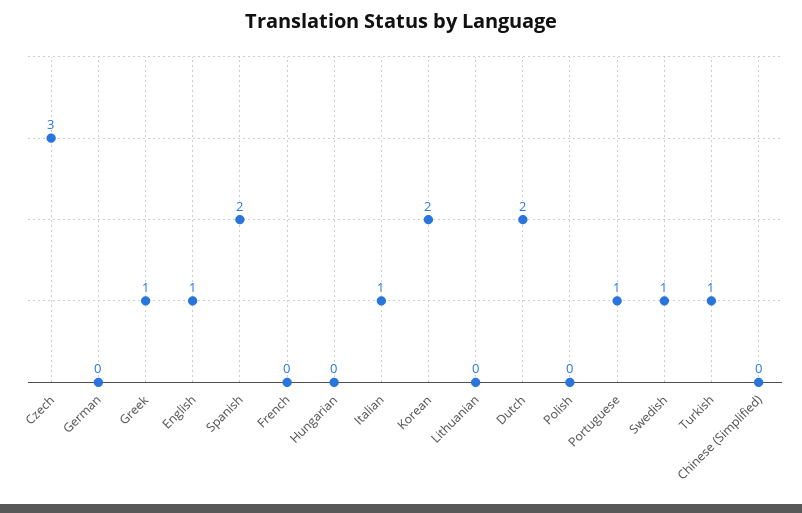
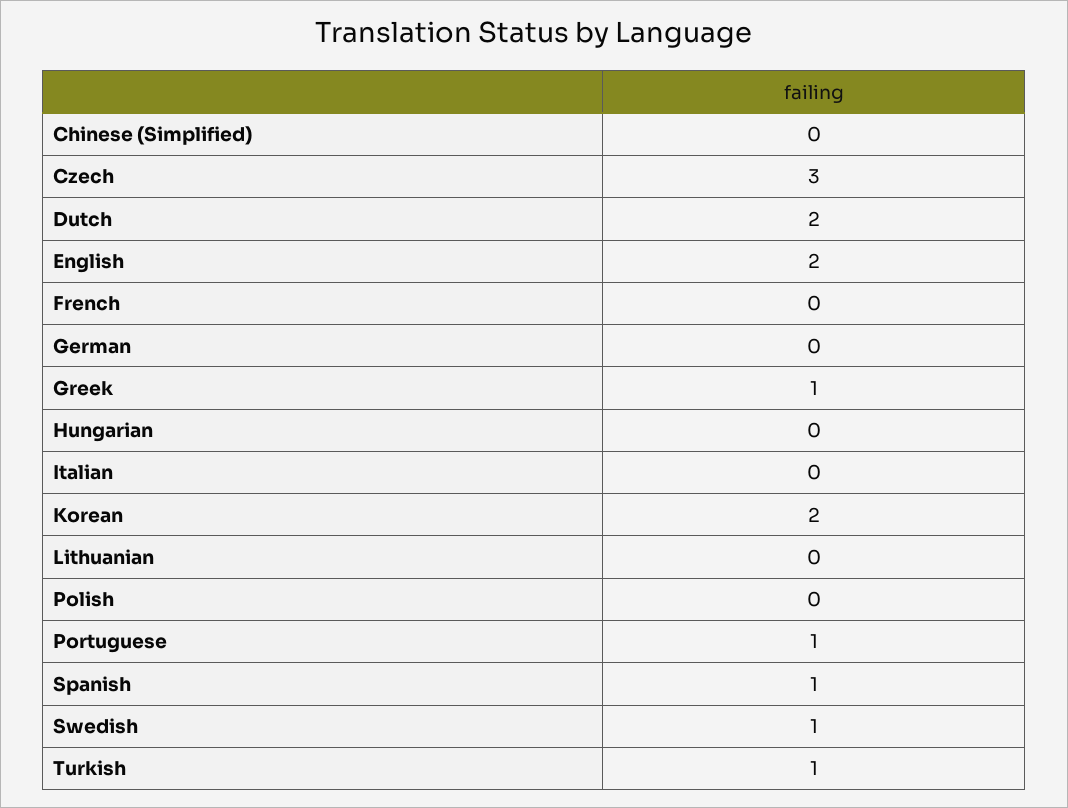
English: 1 -> 2
Spanish: 2 -> 1
Italian: 1 -> 0

